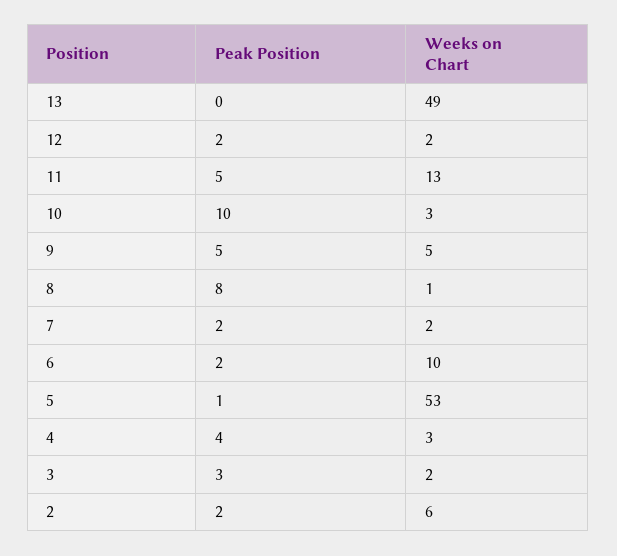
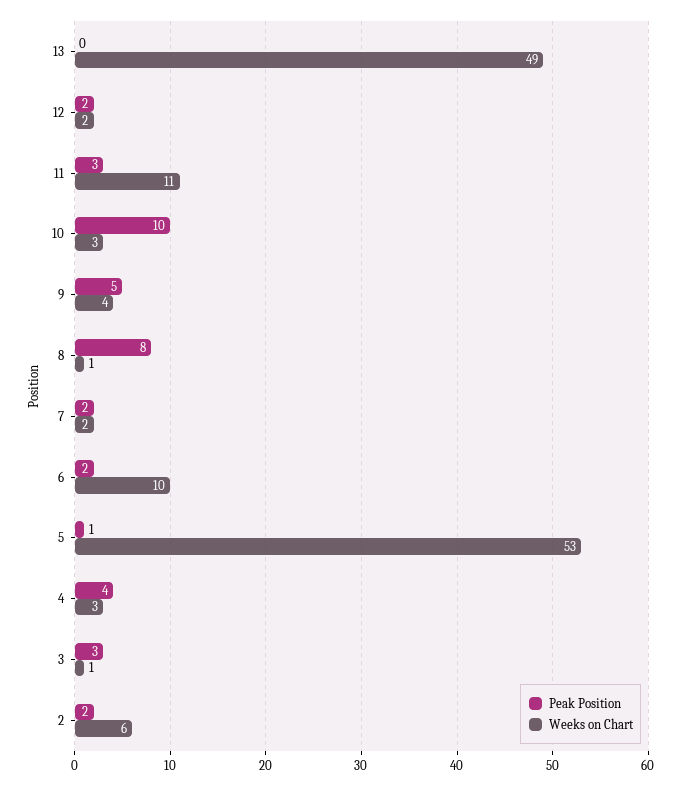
Peak Position, 11: 5 -> 3
Weeks on Chart, 11: 13 -> 11
Weeks on Chart, 9: 5 -> 4
Weeks on Chart, 3: 2 -> 1

